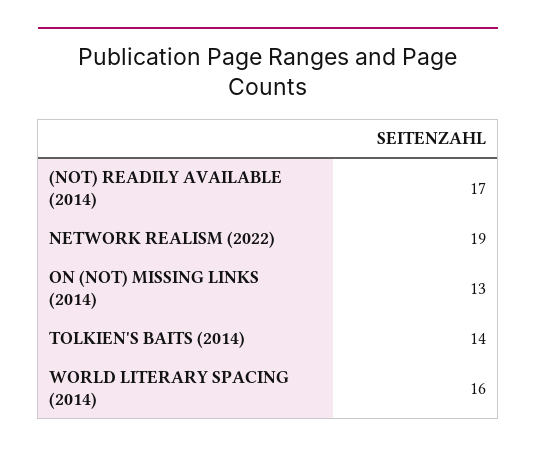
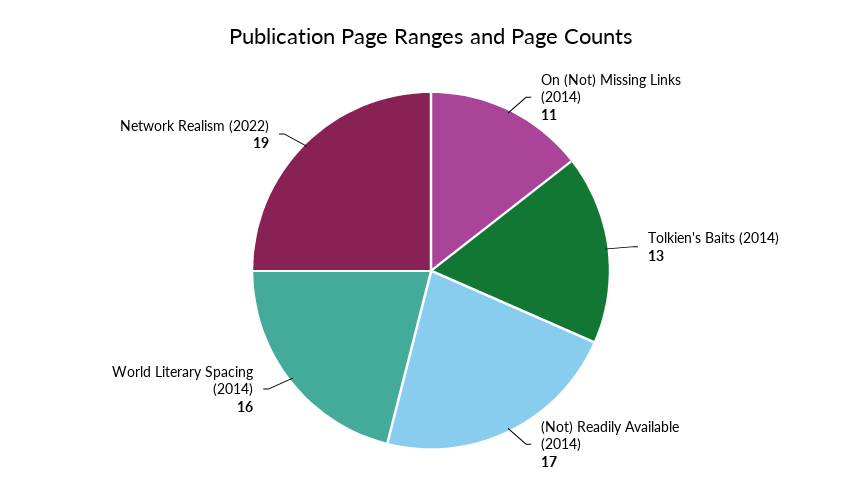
ON (NOT) MISSING LINKS (2014): 13 -> 11
TOLKIEN'S BAITS (2014): 14 -> 13

